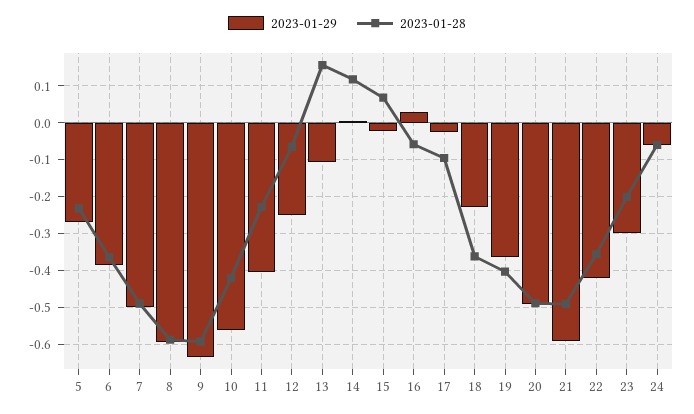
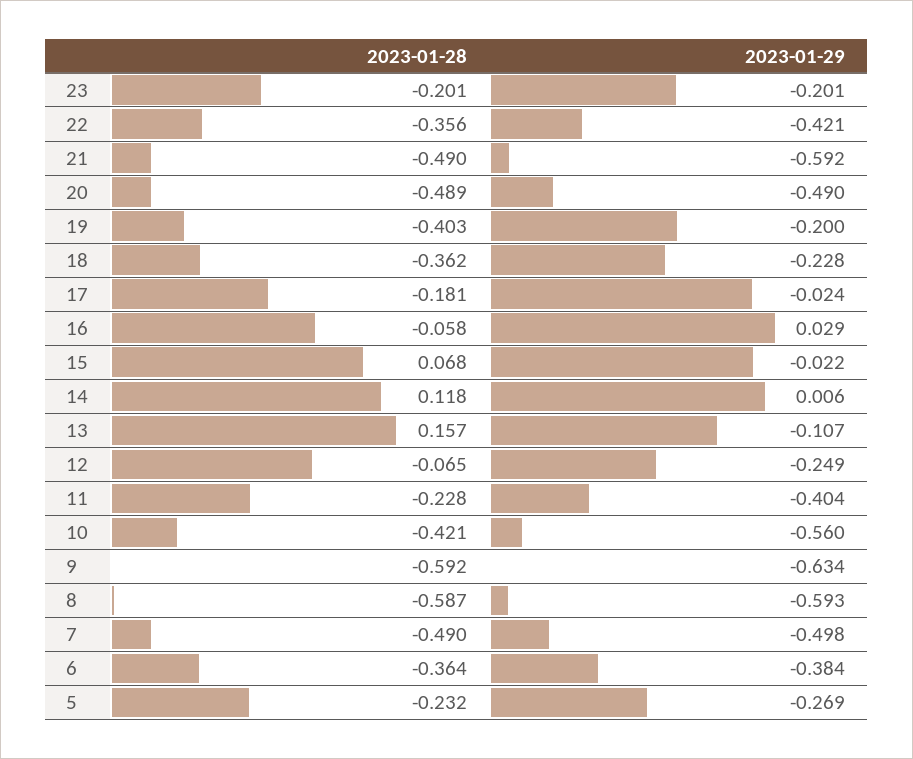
2023-01-28, 17: -0.1 -> -0.181
2023-01-29, 19: -0.36 -> -0.2
2023-01-29, 23: -0.3 -> -0.201
2023-01-29, 24: -0.06 -> none
2023-01-28, 24: -0.06 -> none

